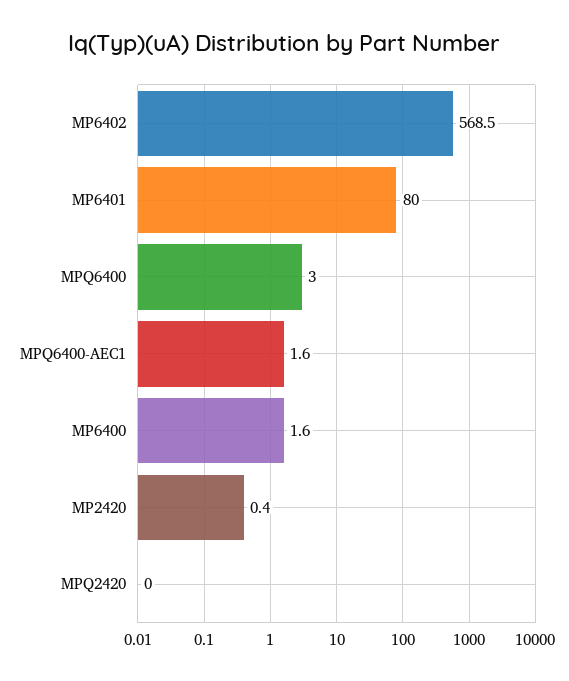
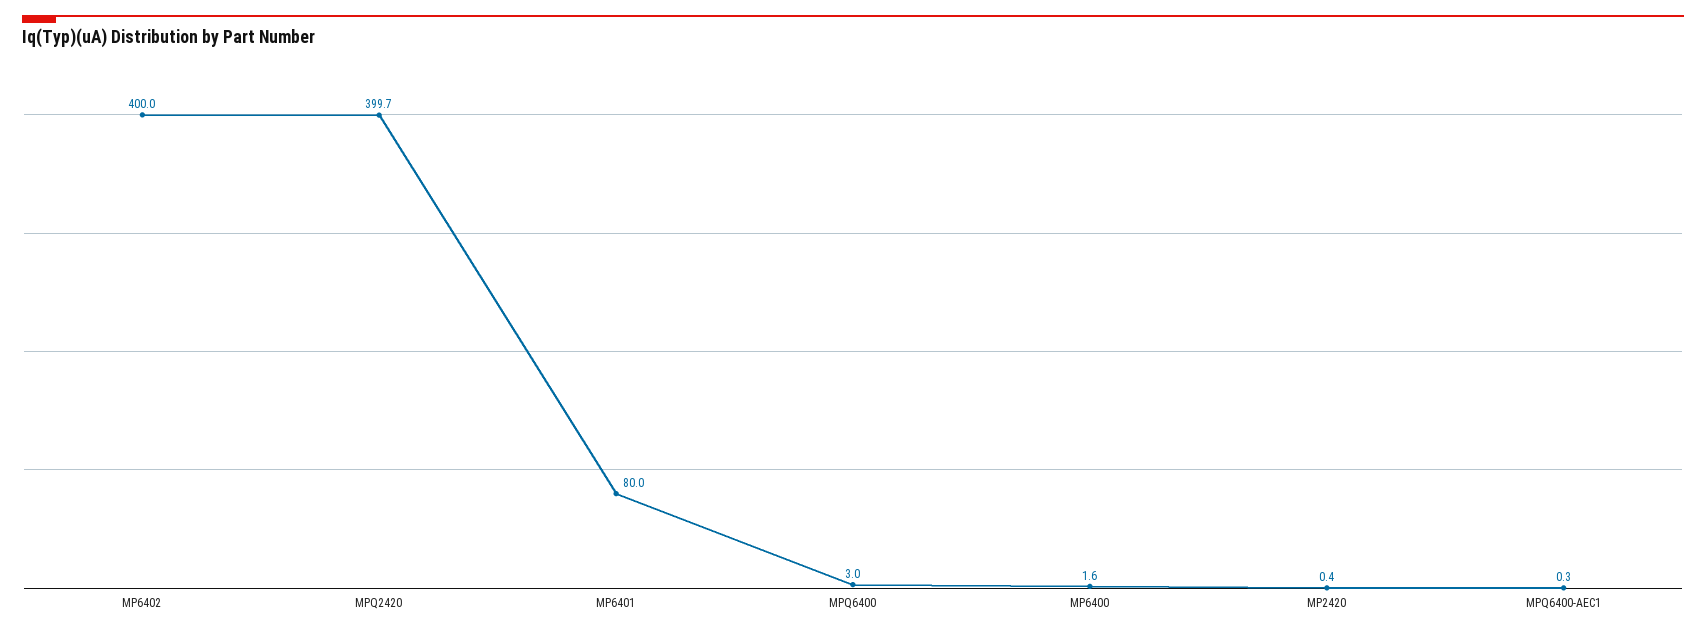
MP6402: 568.5 -> 400
MPQ6400-AEC1: 1.6 -> 0.3
MPQ2420: 0 -> 399.7

